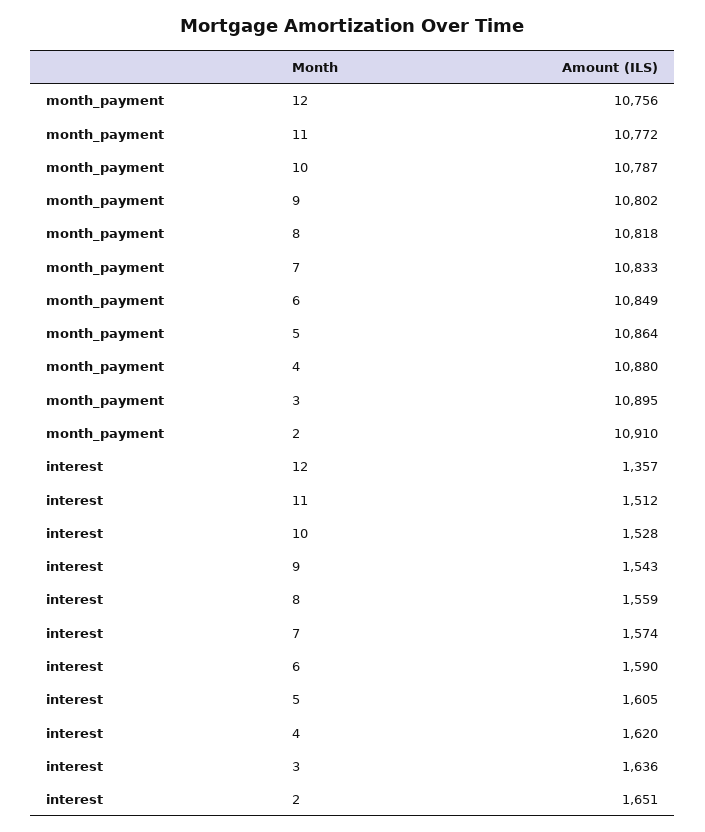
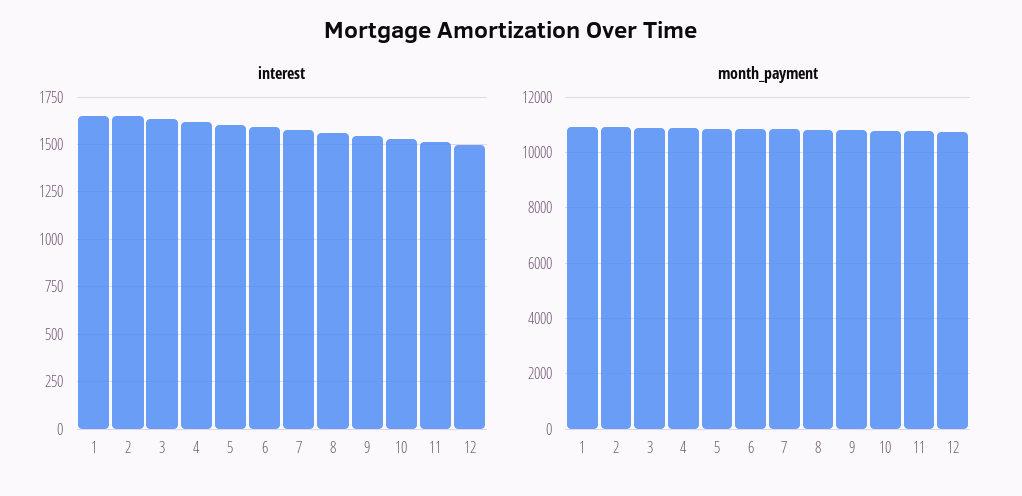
interest, 12: 1357 -> 1500
interest, 1: none -> 1650
month_payment, 1: none -> 11000

